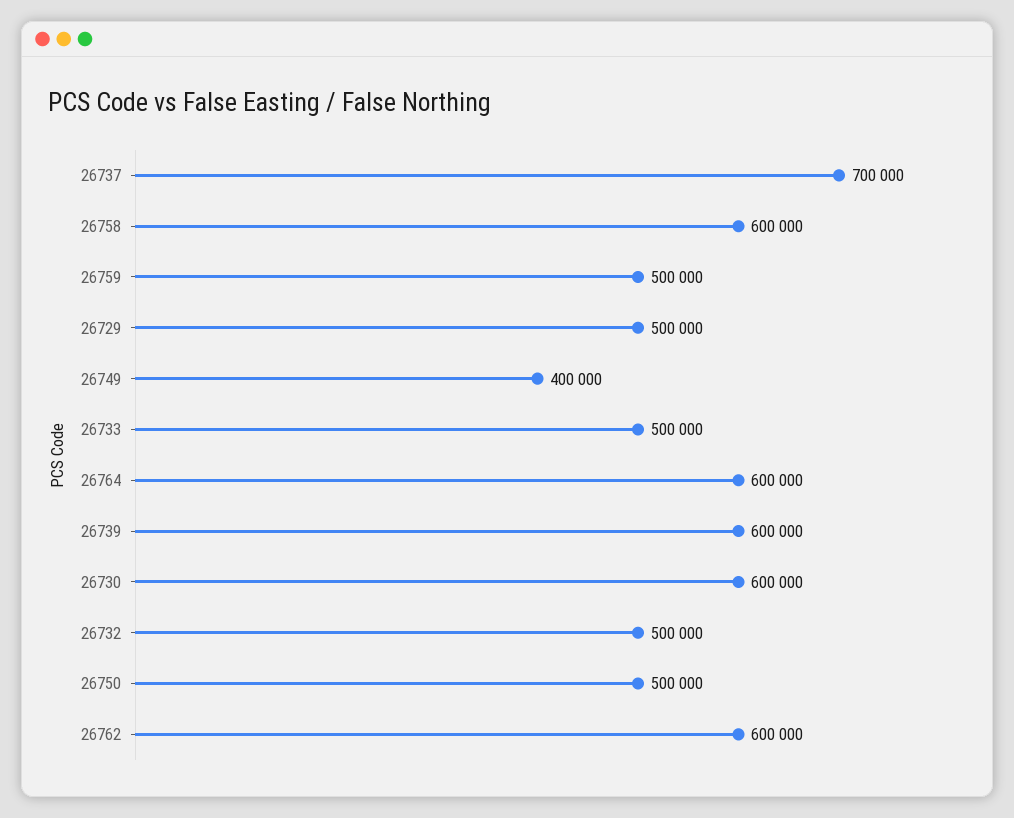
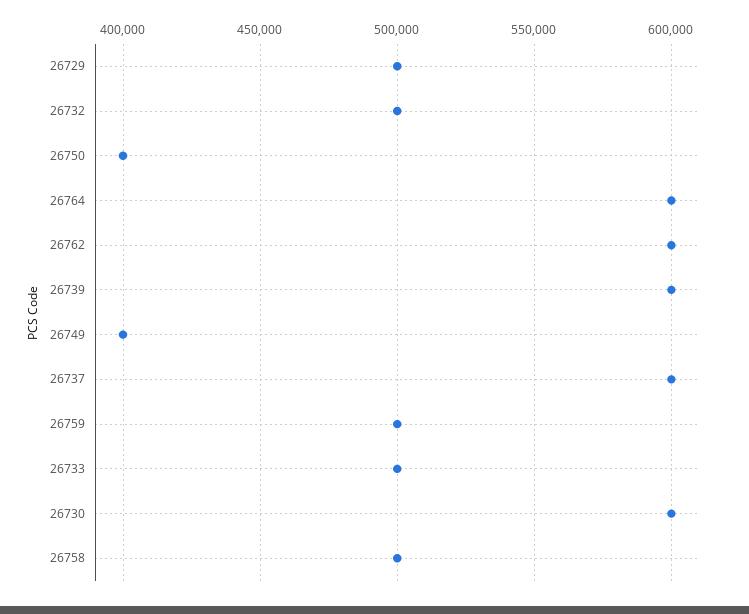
26737: 700000 -> 600000
26758: 600000 -> 500000
26750: 500000 -> 400000

